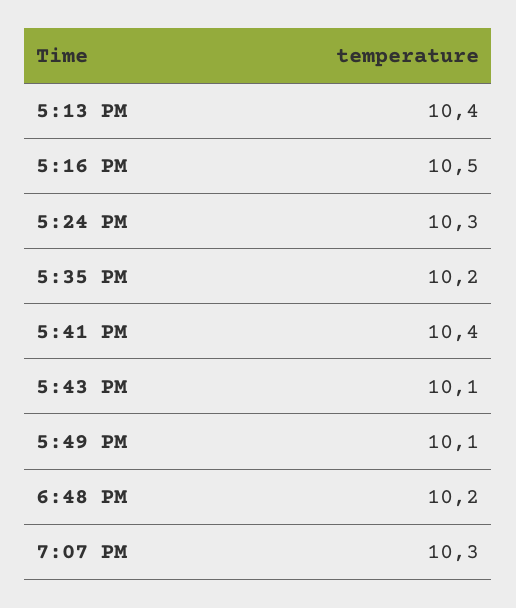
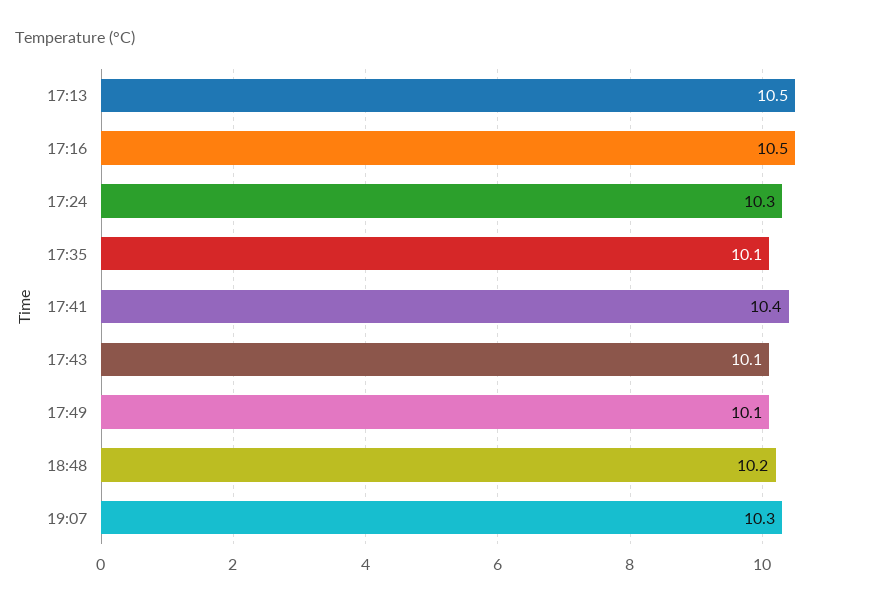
5:13 PM: 10.4 -> 10.5
5:35 PM: 10.2 -> 10.1

